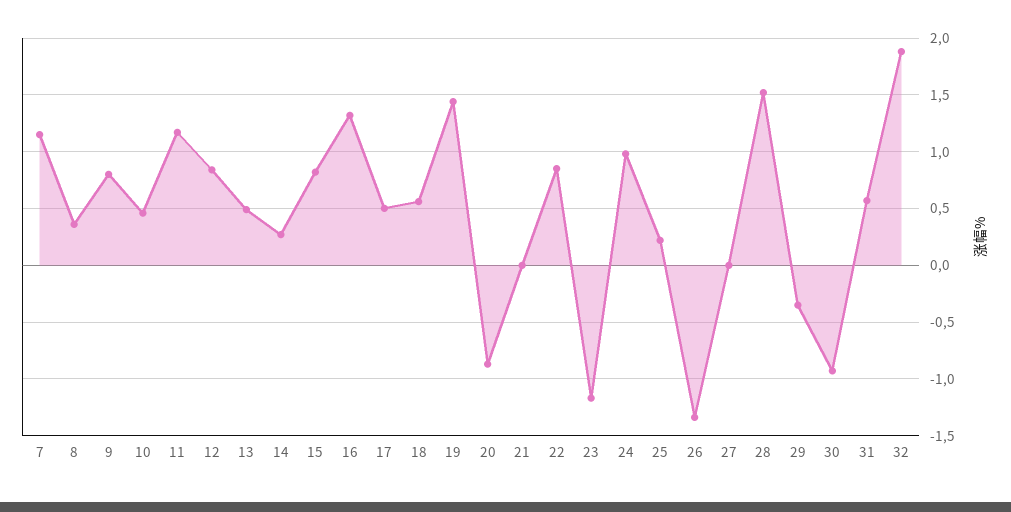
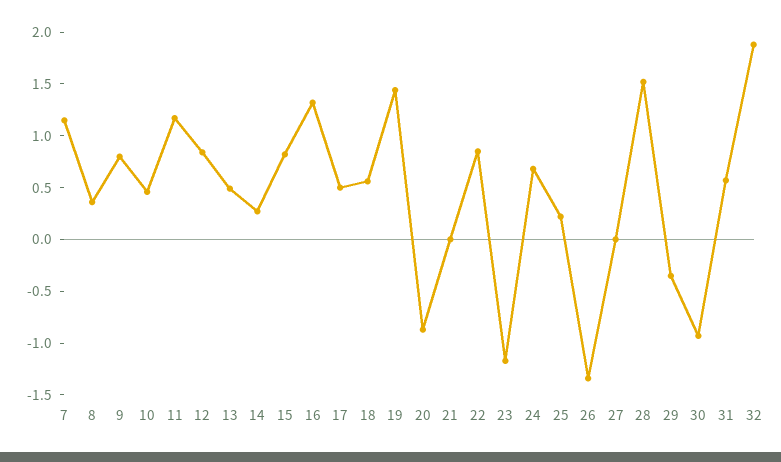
24: 1 -> 0.7

